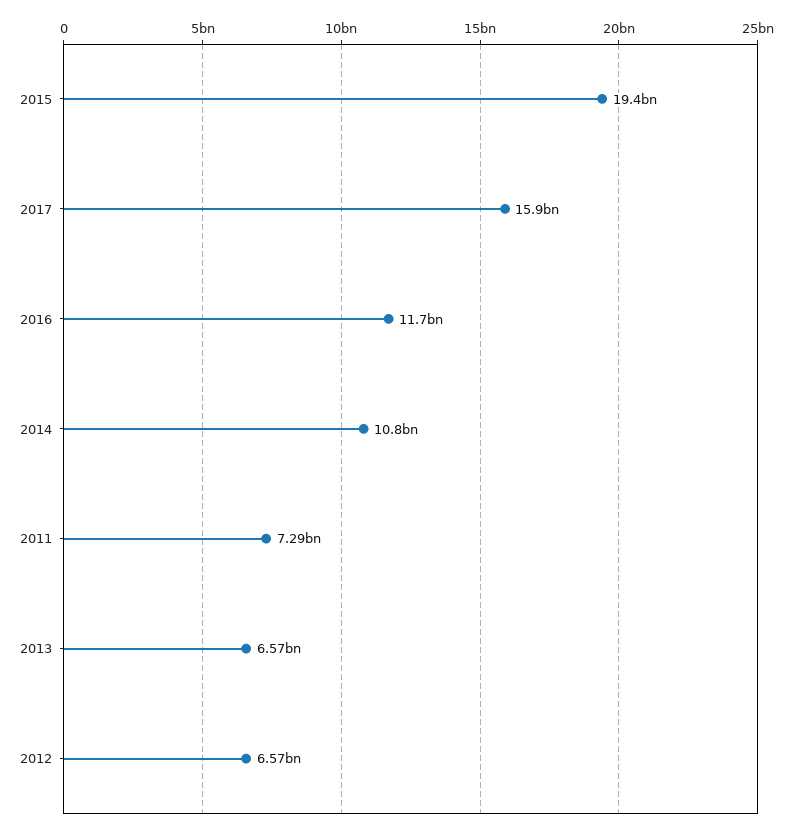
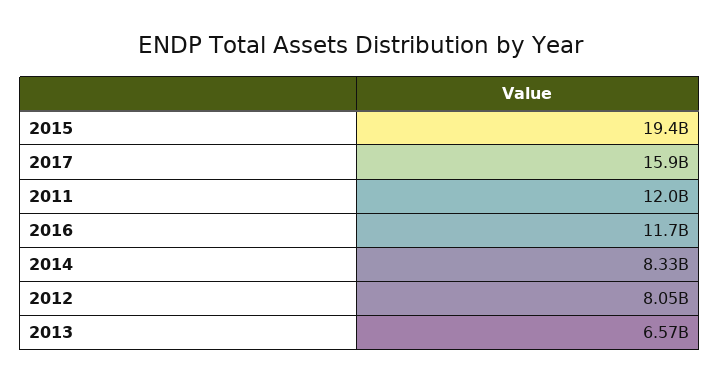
2014: 10800000000 -> 8330000000
2011: 7290000000 -> 12000000000
2012: 6570000000 -> 8050000000

